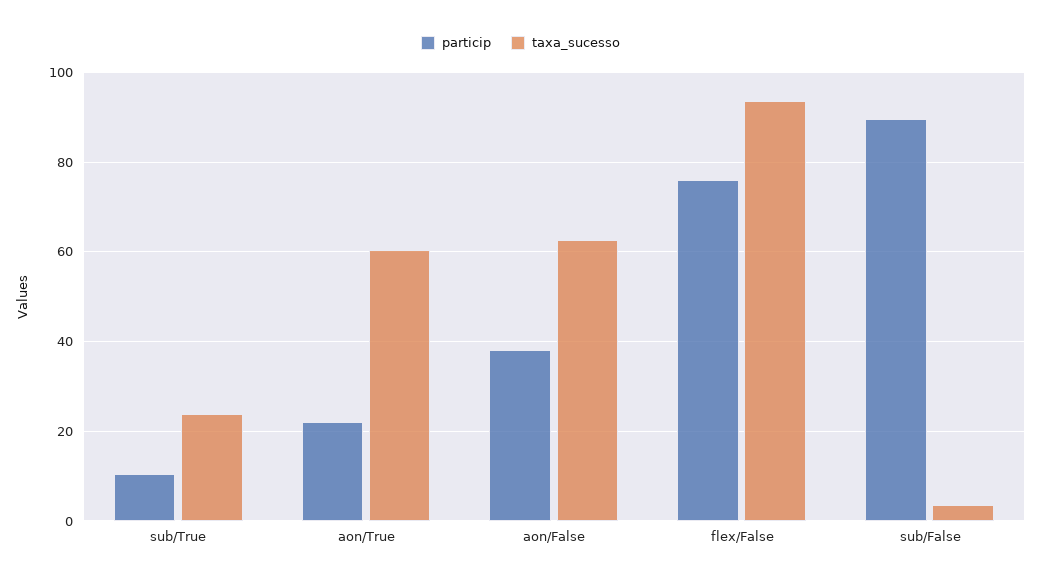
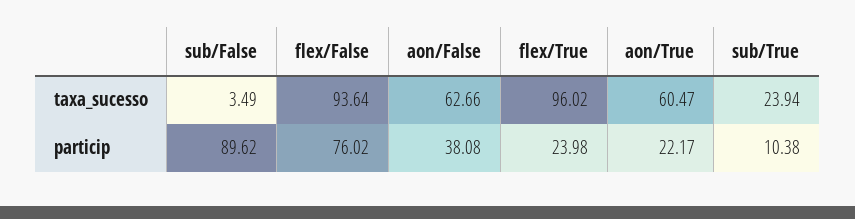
taxa_sucesso, flex/True: none -> 96.02
particip, flex/True: none -> 23.98

